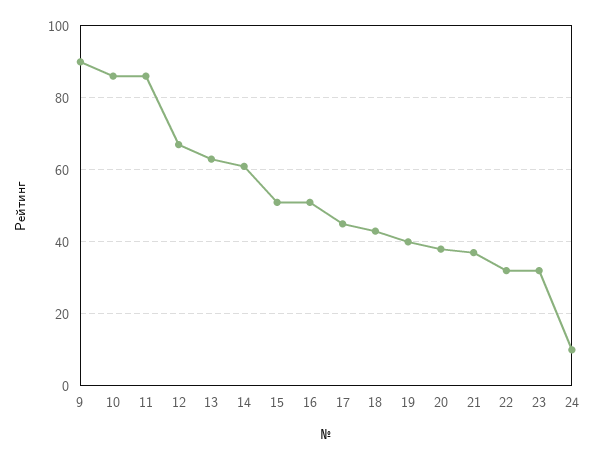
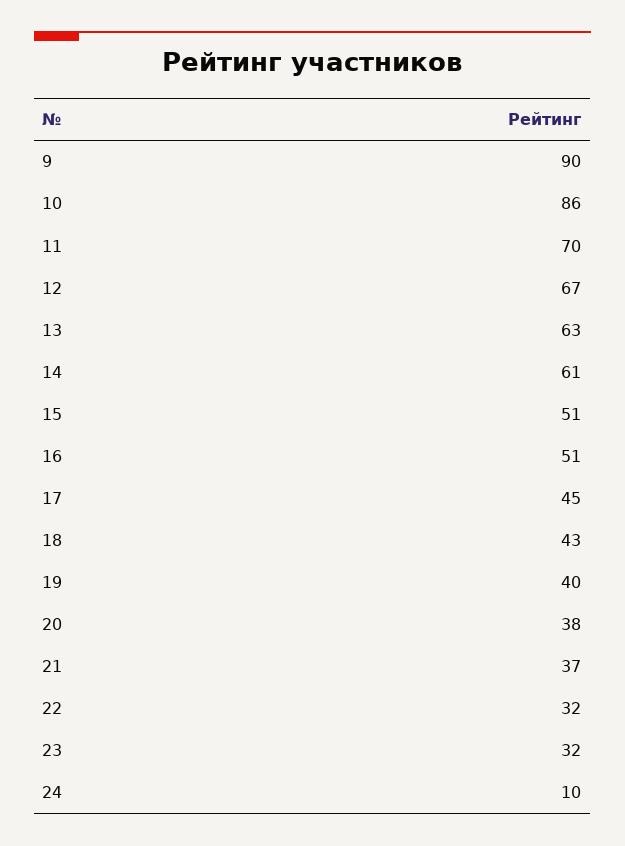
11: 85 -> 70

